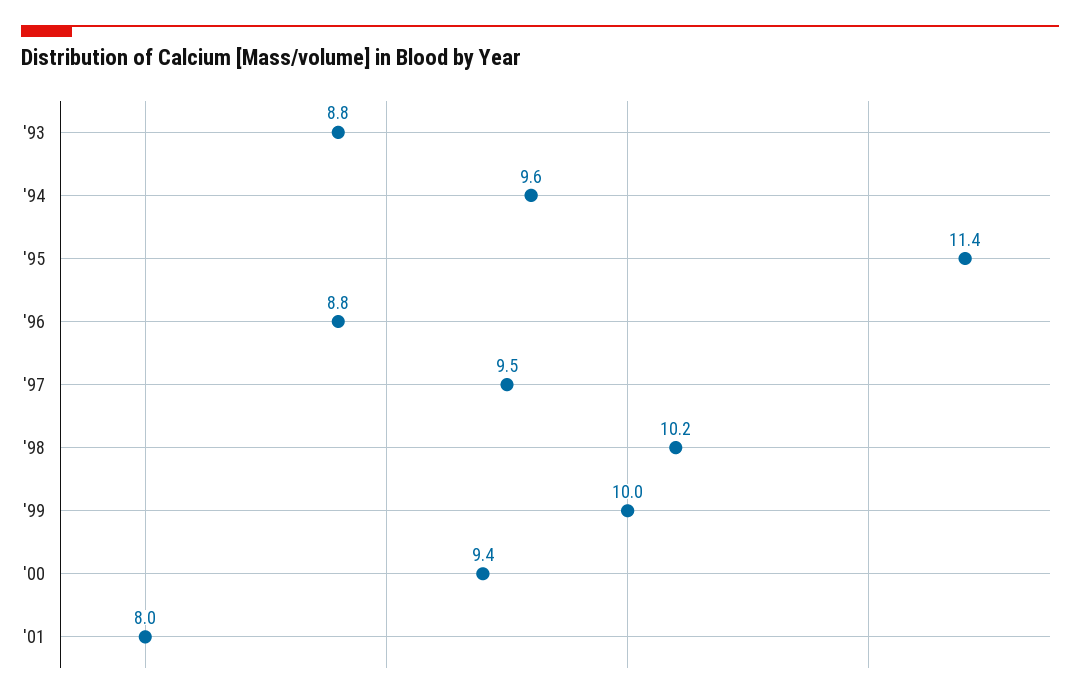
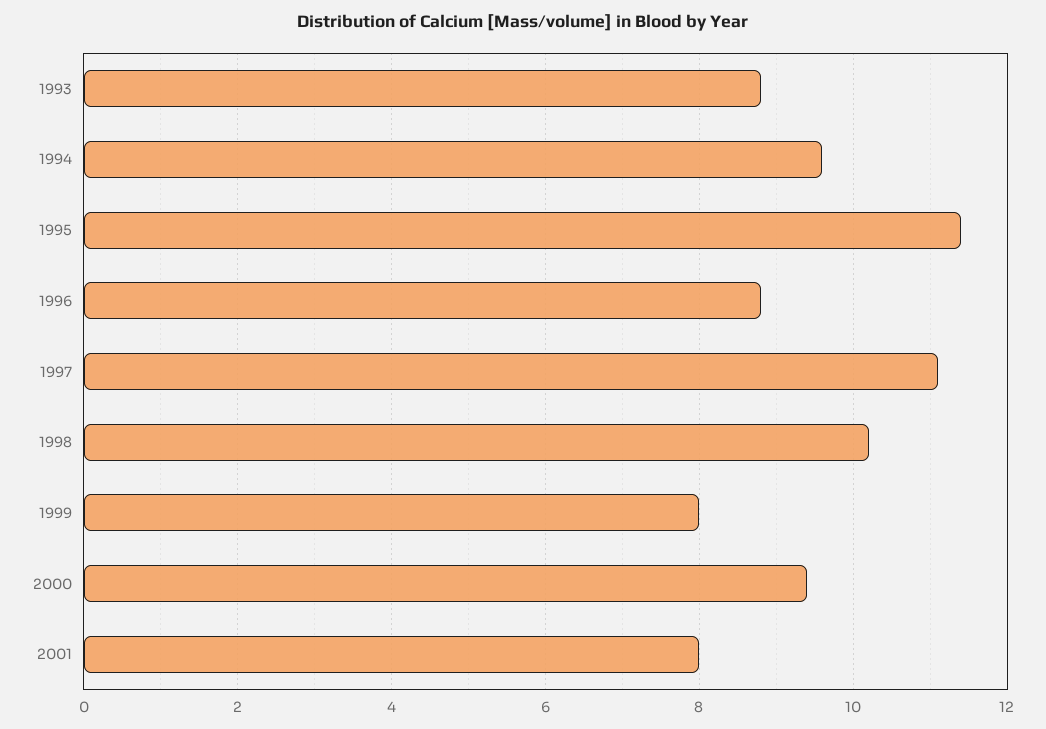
'97: 9.5 -> 11
'99: 10 -> 8

